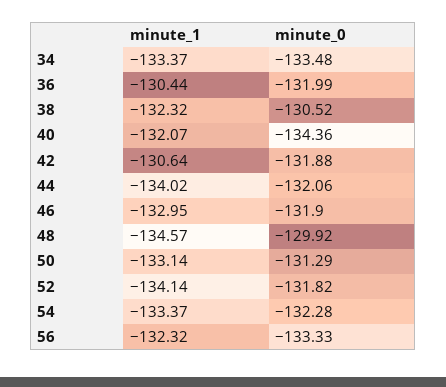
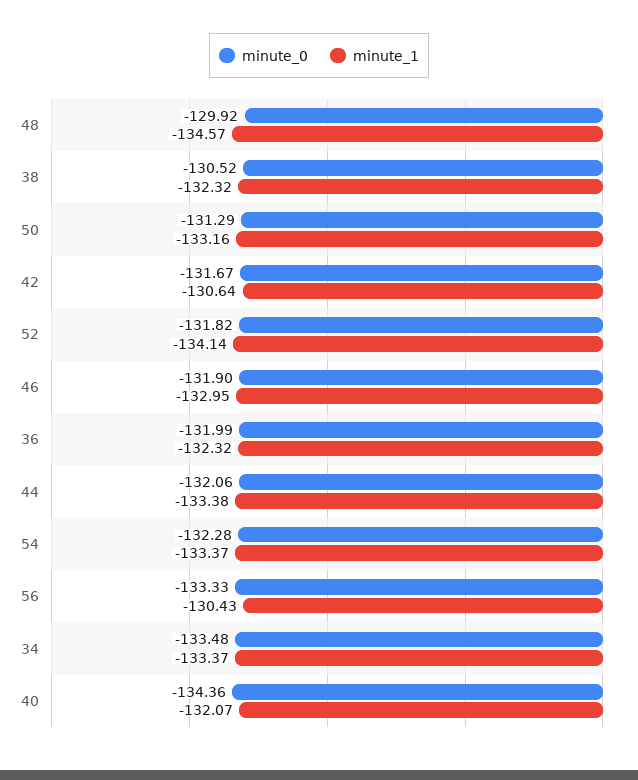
minute_1, 36: -130.44 -> -132.32
minute_0, 42: -131.88 -> -131.67
minute_1, 44: -134.02 -> -133.38
minute_1, 50: -133.14 -> -133.16
minute_1, 56: -132.32 -> -130.43

